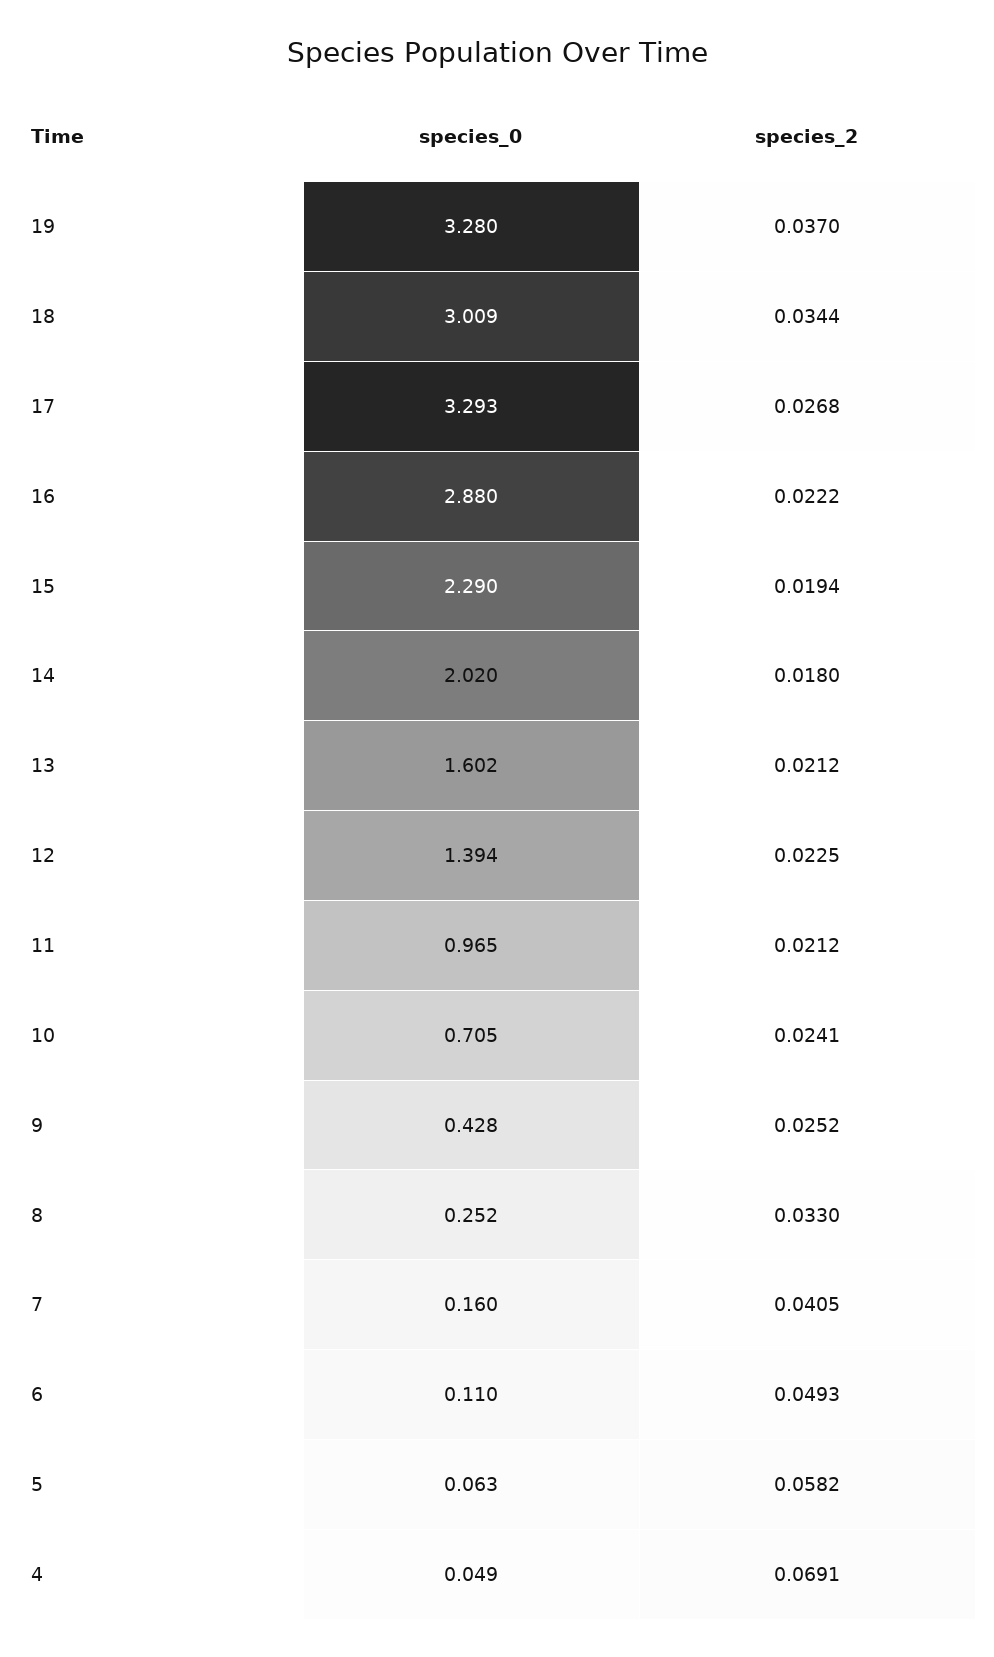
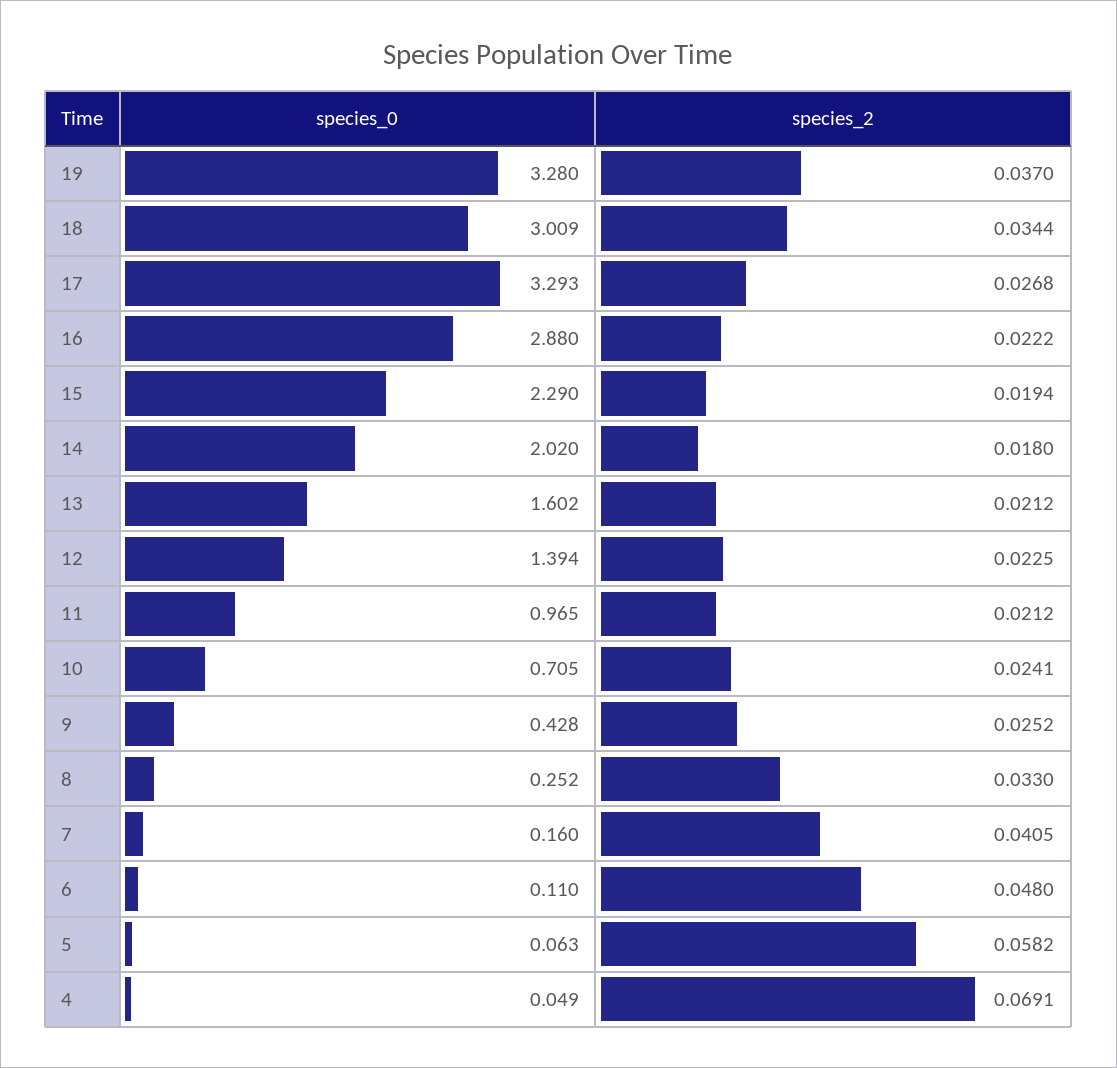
species_2, 6: 0.0493 -> 0.048

